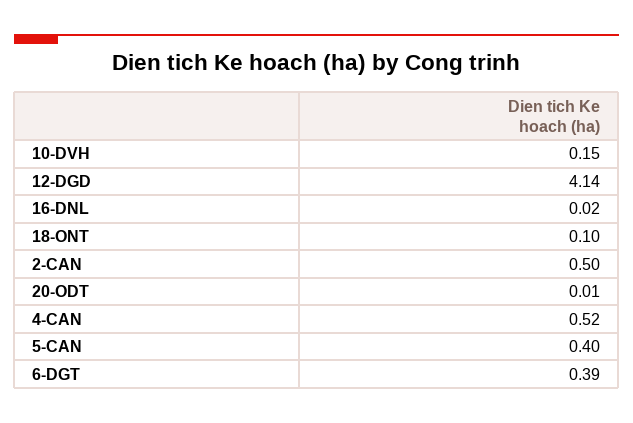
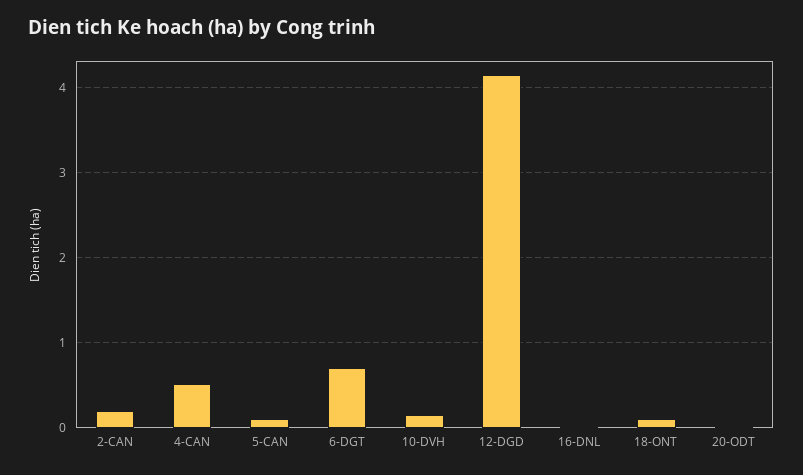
2-CAN: 0.5 -> 0.2
5-CAN: 0.4 -> 0.1
6-DGT: 0.39 -> 0.7

